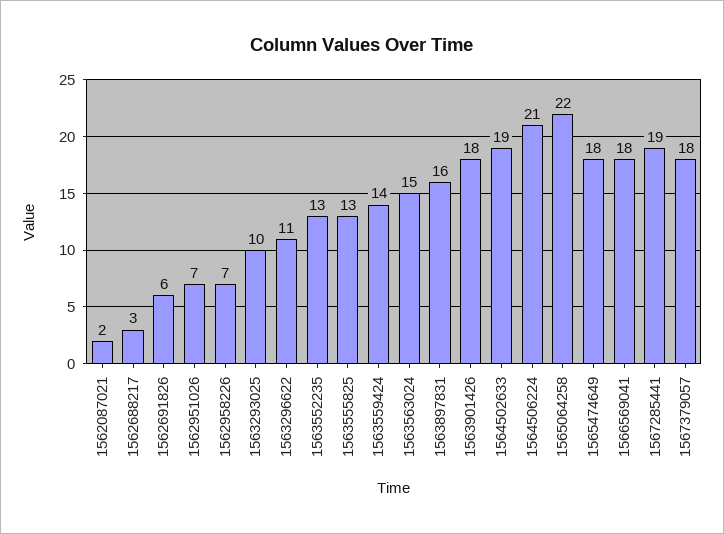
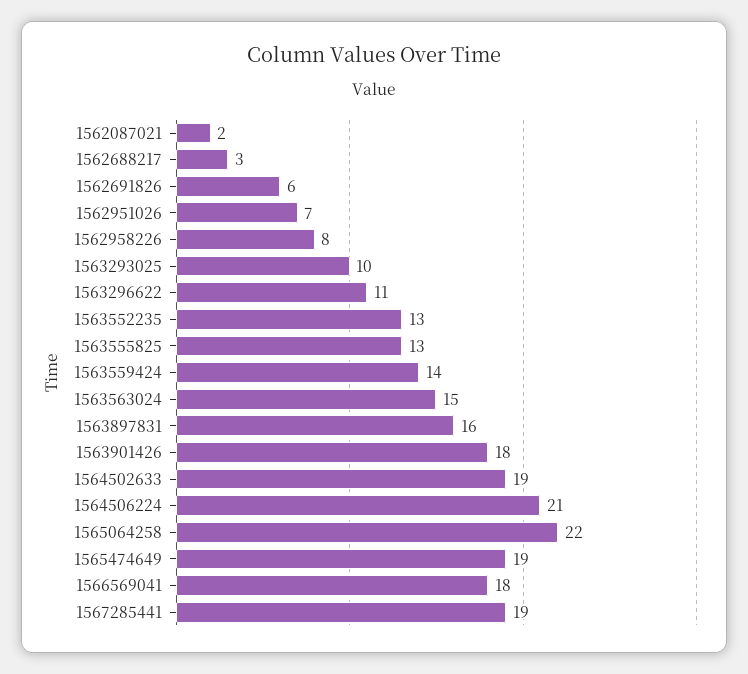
1562958226: 7 -> 8
1565474649: 18 -> 19
1567379057: 18 -> none

